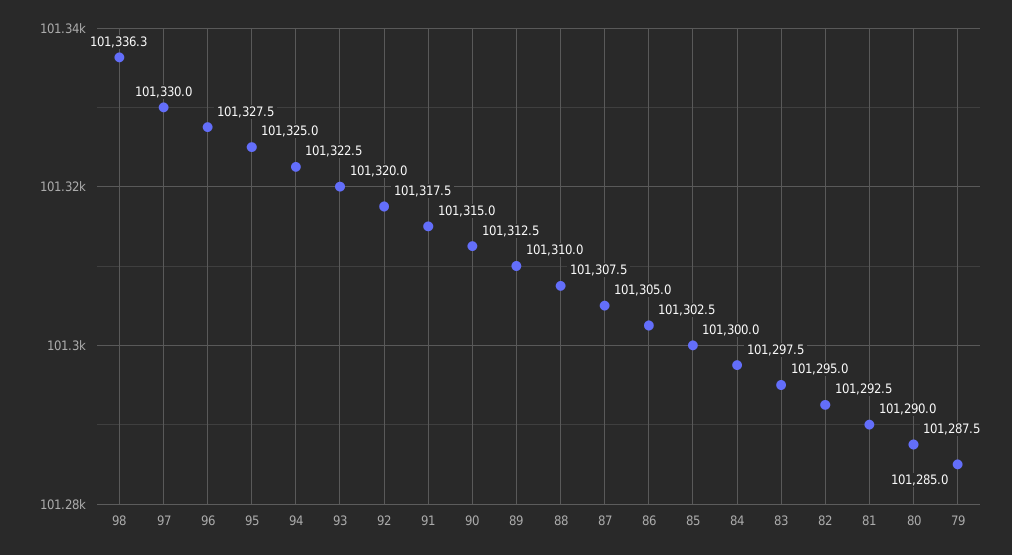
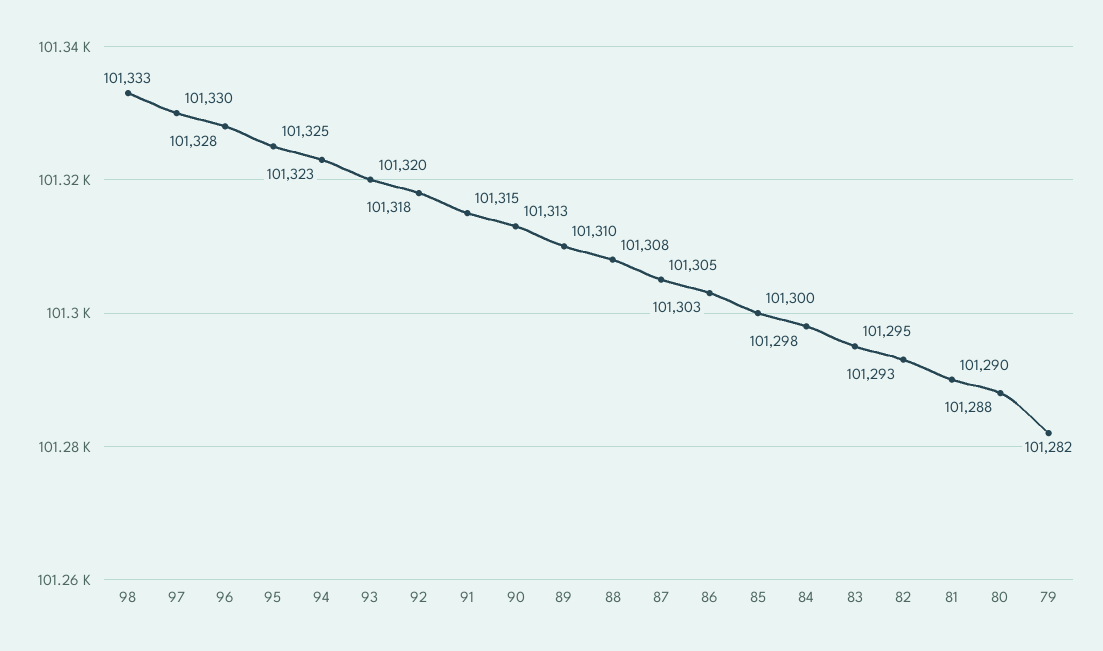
98: 101336.3 -> 101333
79: 101285 -> 101282

